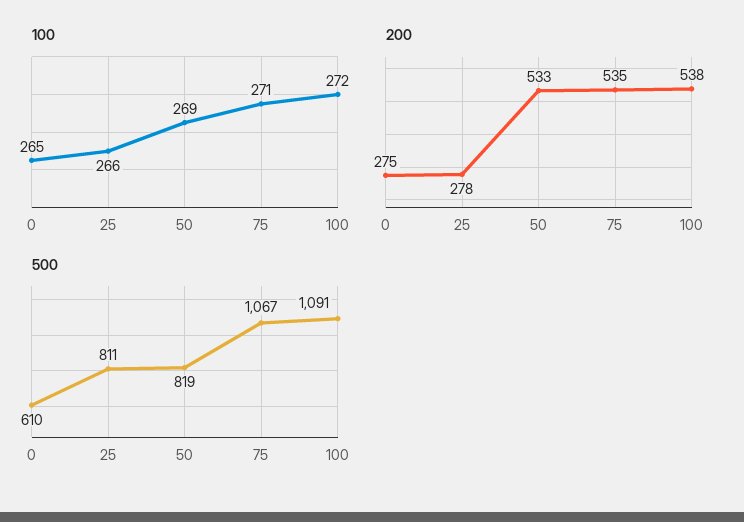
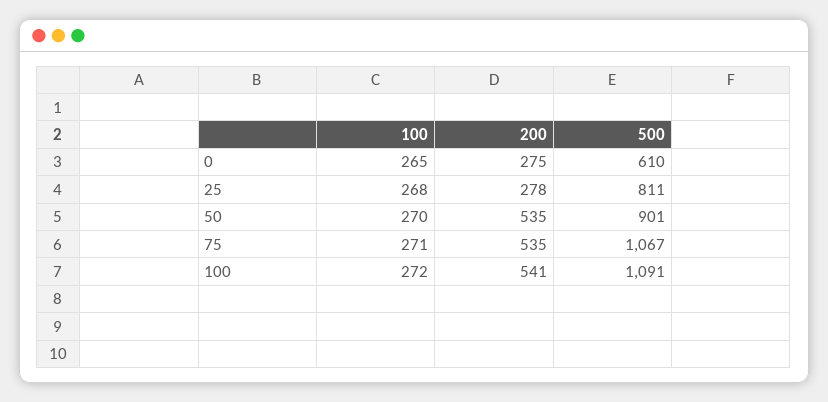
100, 25: 266 -> 268
100, 50: 269 -> 270
200, 50: 533 -> 535
200, 100: 538 -> 541
500, 50: 819 -> 901

